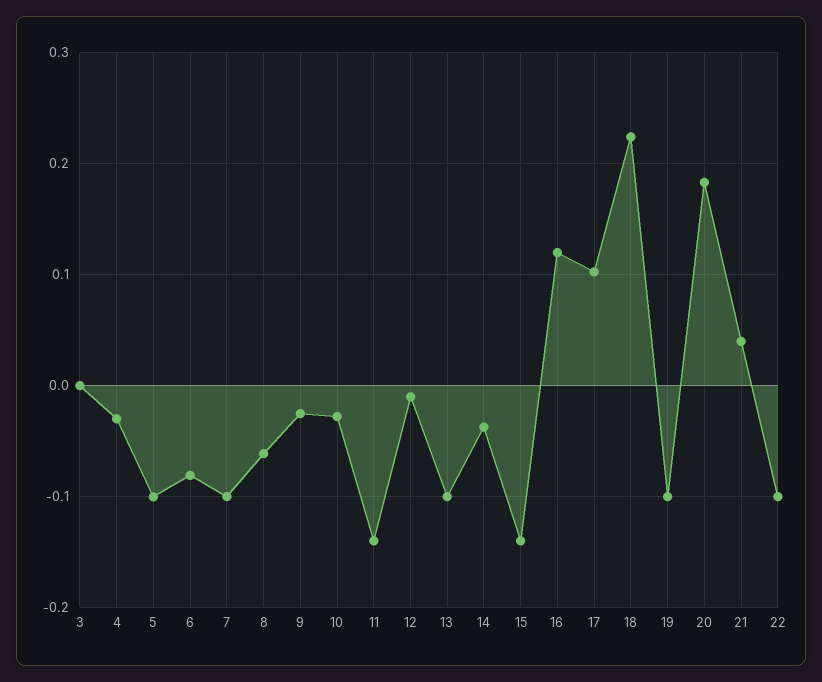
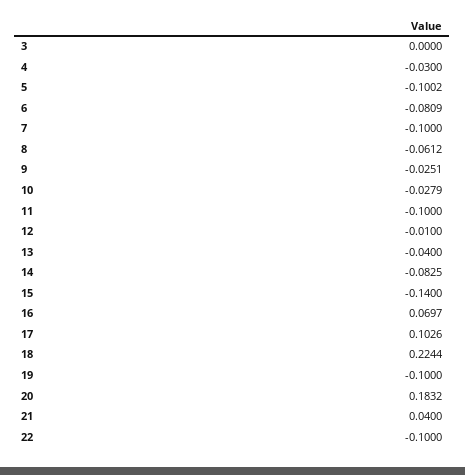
11: -0.14 -> -0.1
13: -0.1 -> -0.04
14: -0.04 -> -0.0825
16: 0.12 -> 0.0697

